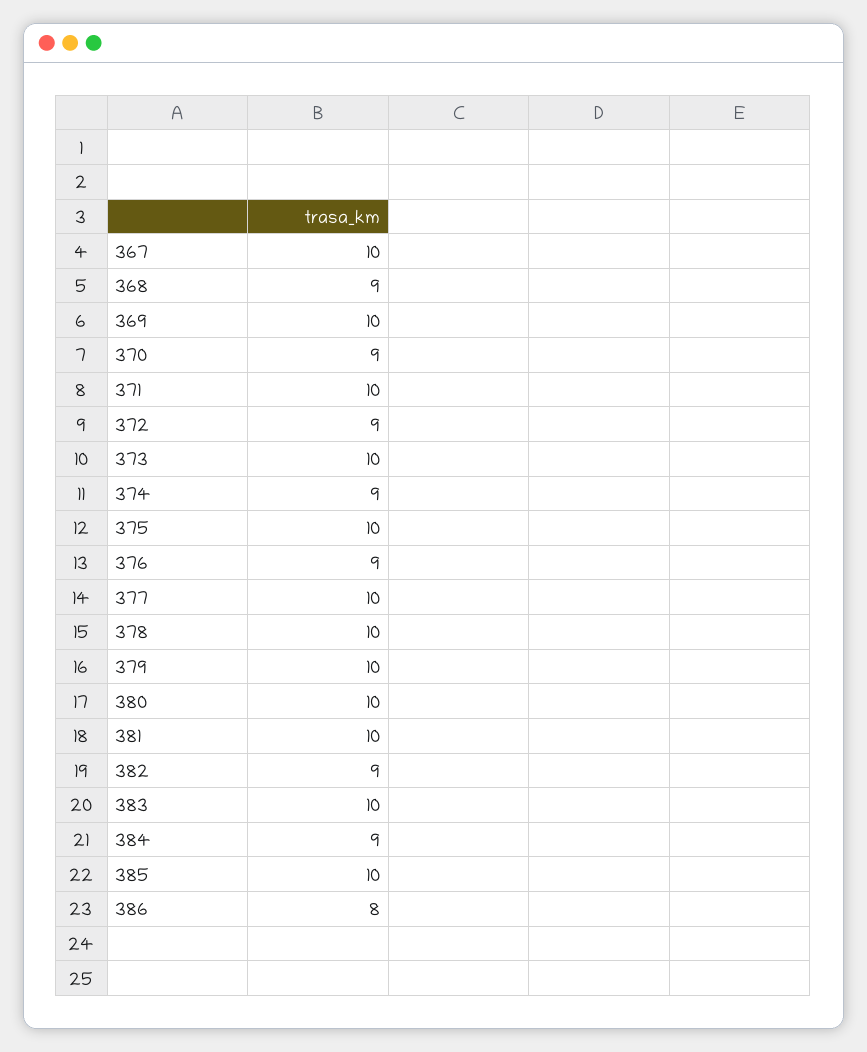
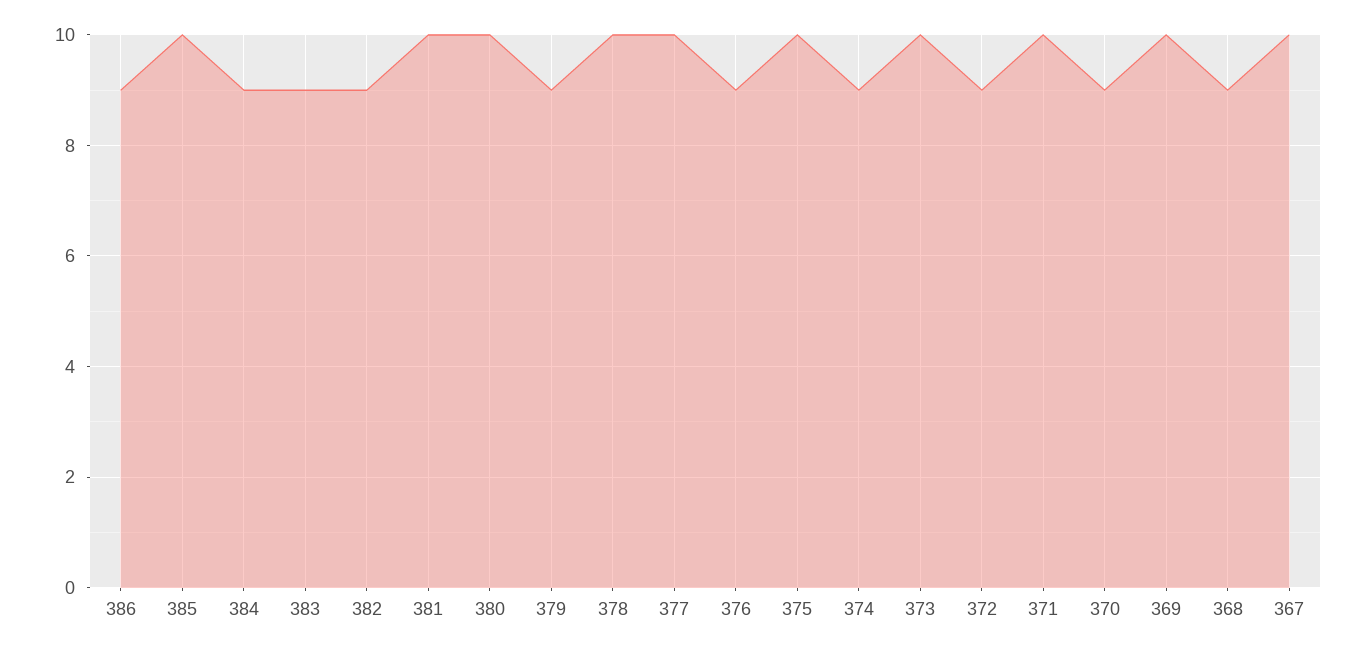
379: 10 -> 9
383: 10 -> 9
386: 8 -> 9

